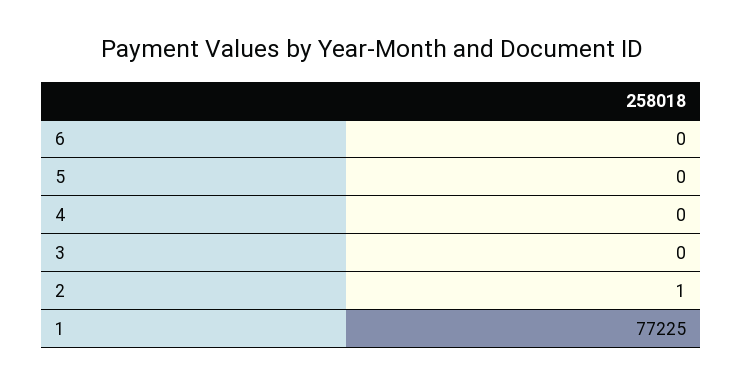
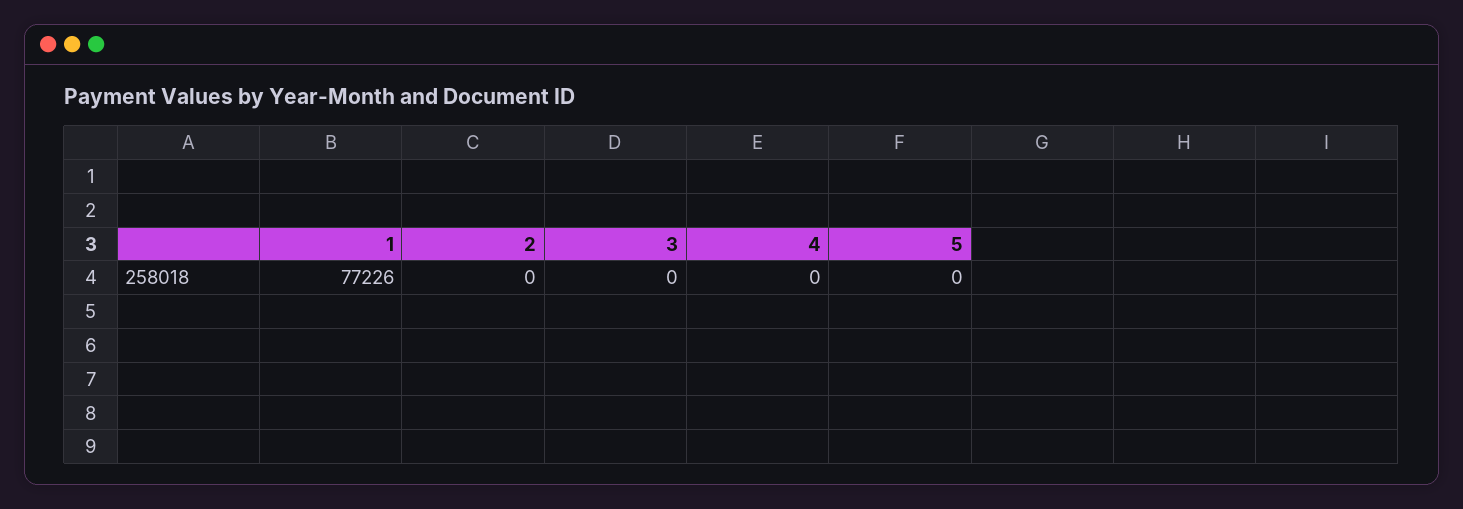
6: 0 -> none
2: 1 -> 0
1: 77225 -> 77226

